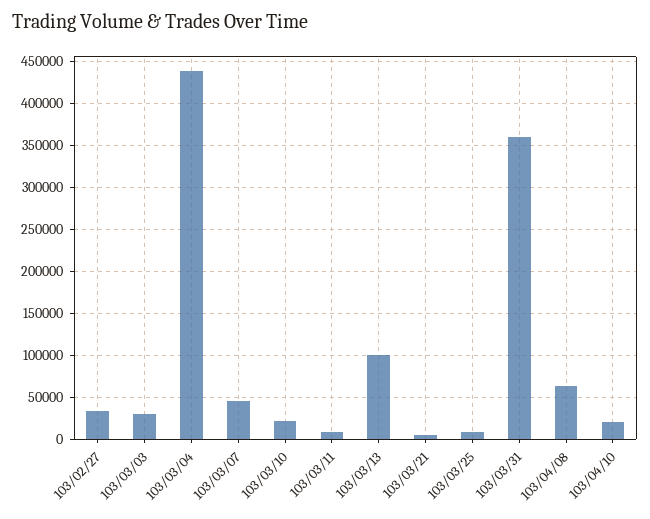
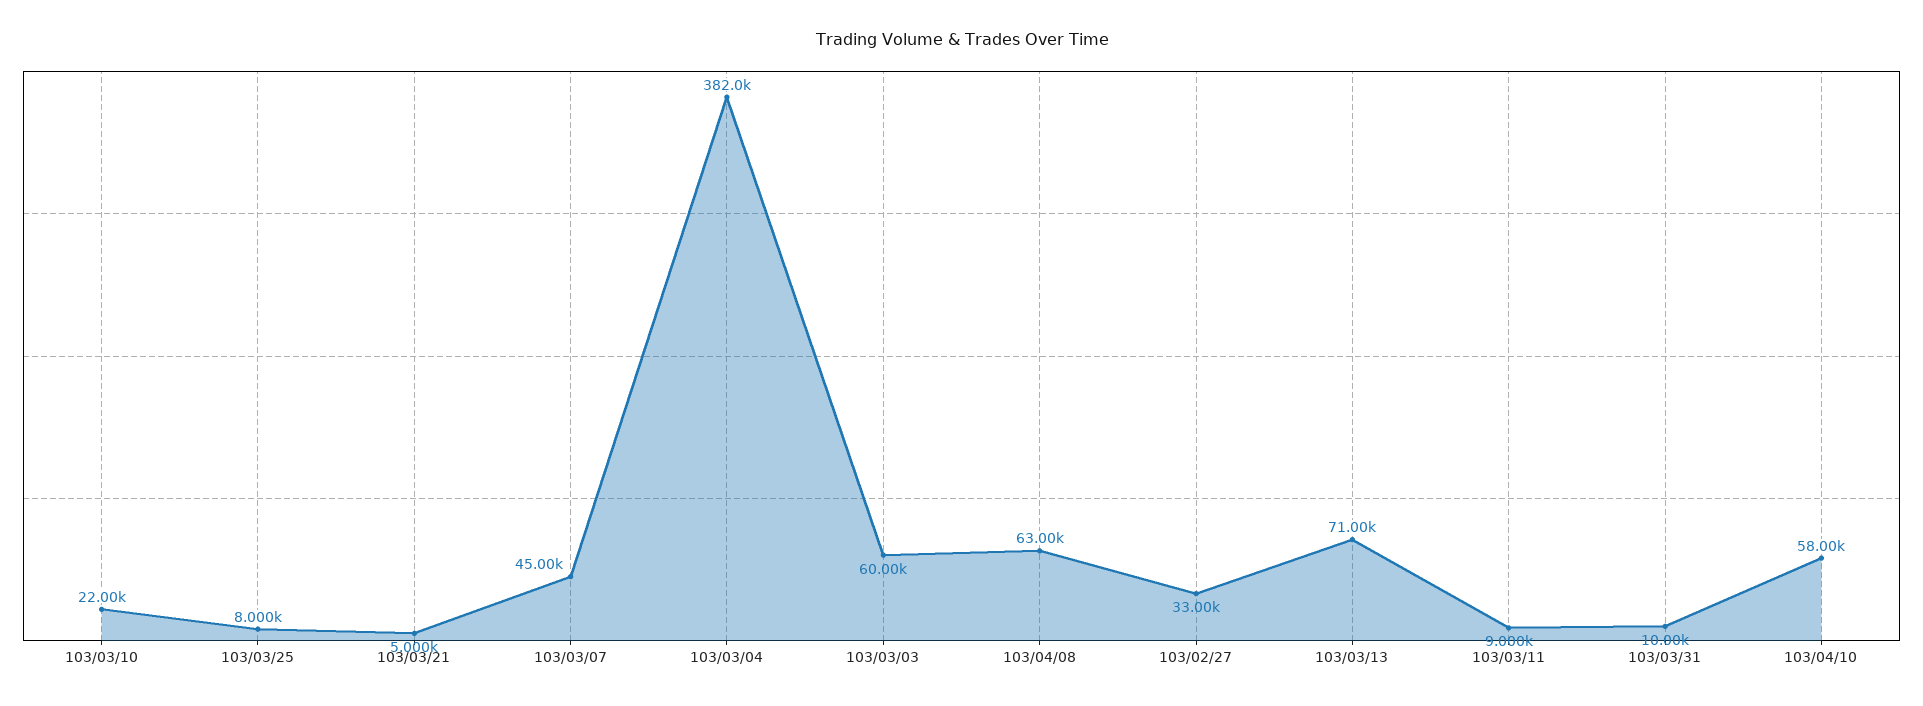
103/03/03: 30000 -> 60000
103/03/04: 440000 -> 382000
103/03/13: 100000 -> 71000
103/03/31: 360000 -> 10000
103/04/10: 20000 -> 58000

